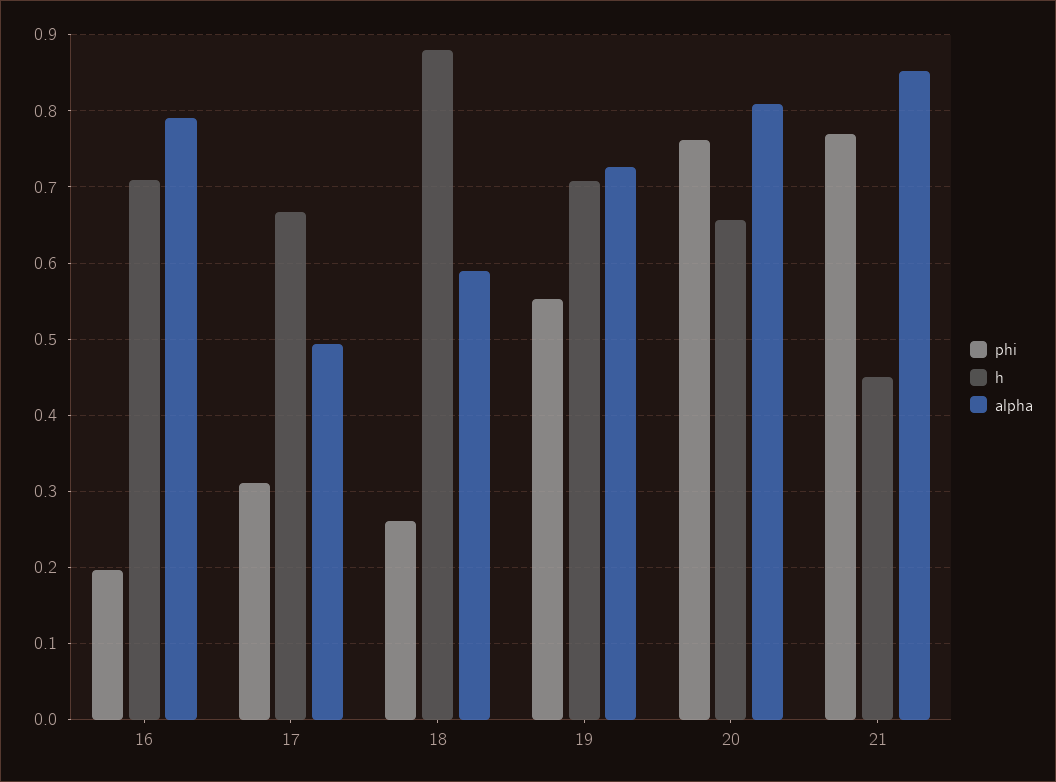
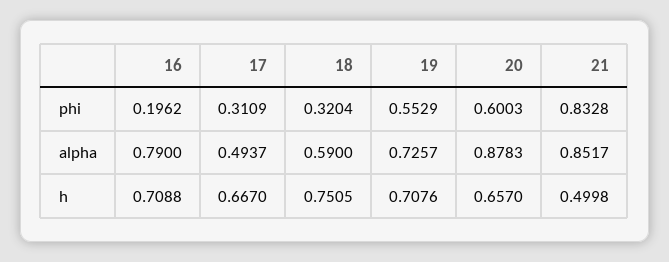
phi, 18: 0.26 -> 0.3204
h, 18: 0.88 -> 0.7505
phi, 20: 0.76 -> 0.6003
alpha, 20: 0.81 -> 0.8783
phi, 21: 0.77 -> 0.8328
h, 21: 0.45 -> 0.4998

